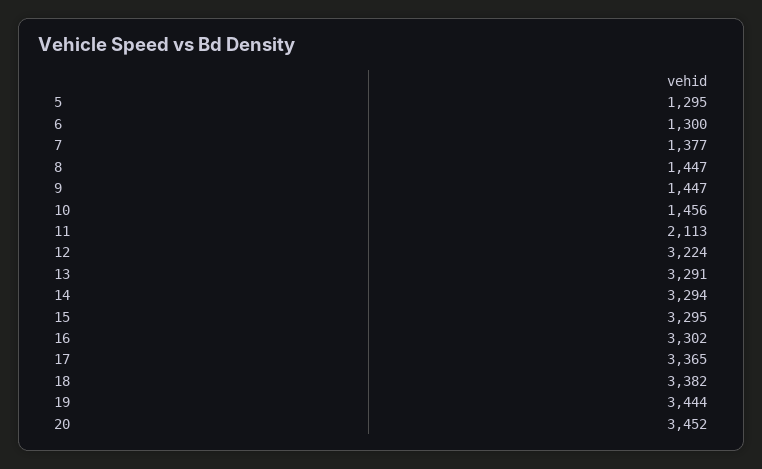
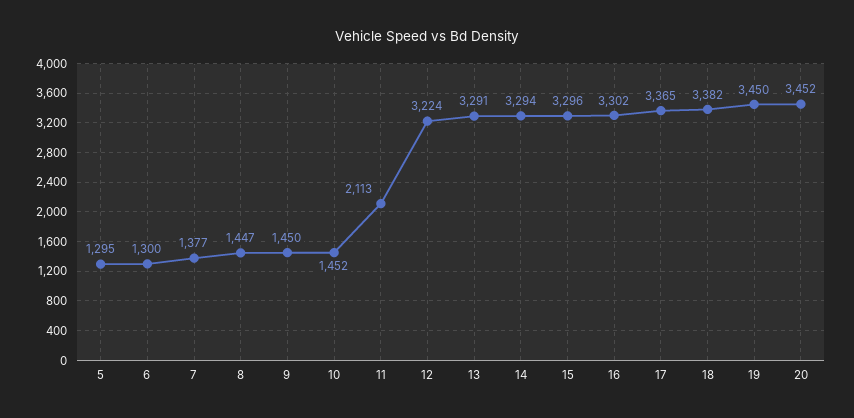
9: 1447 -> 1450
10: 1456 -> 1452
15: 3295 -> 3296
19: 3444 -> 3450

